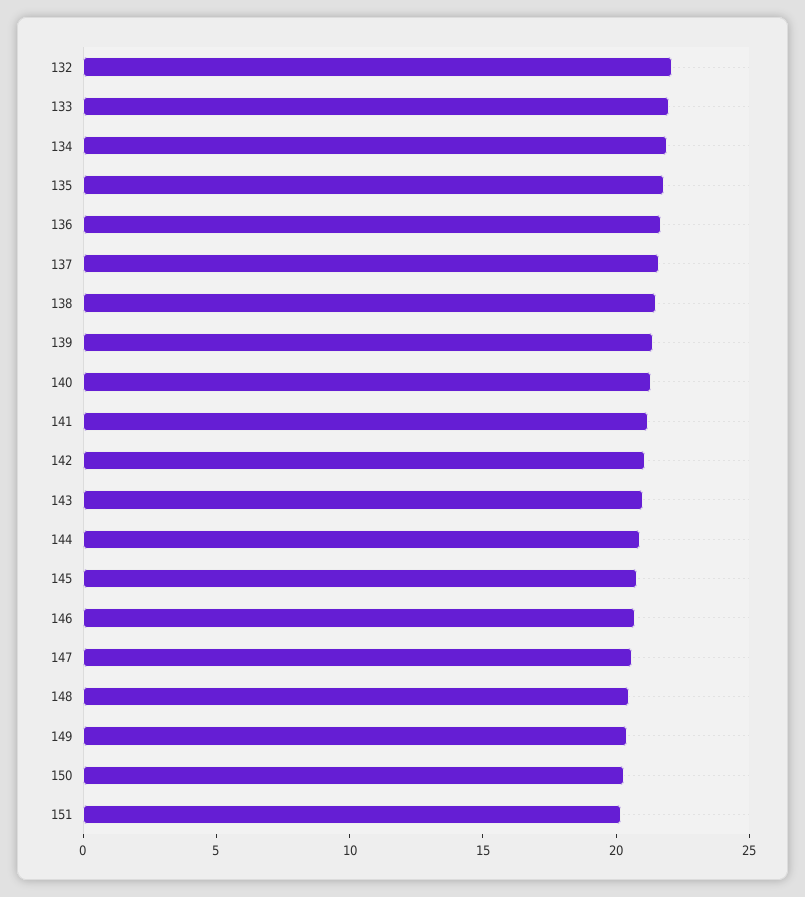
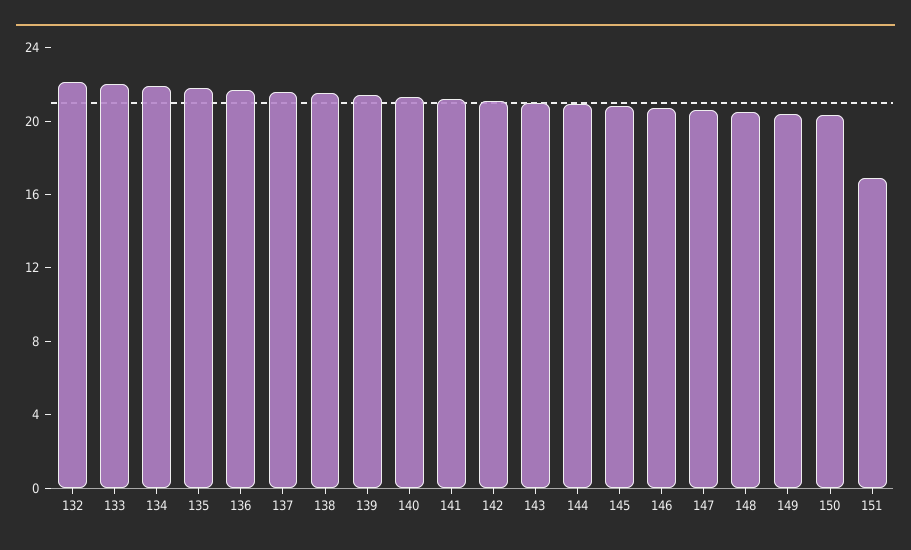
151: 20 -> 17

